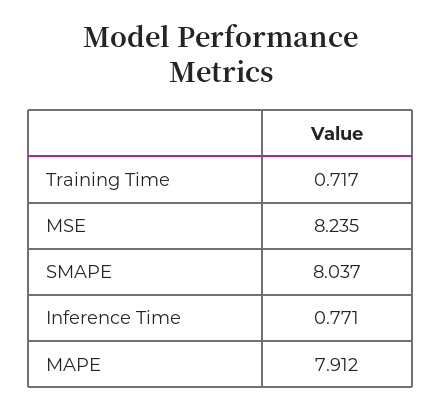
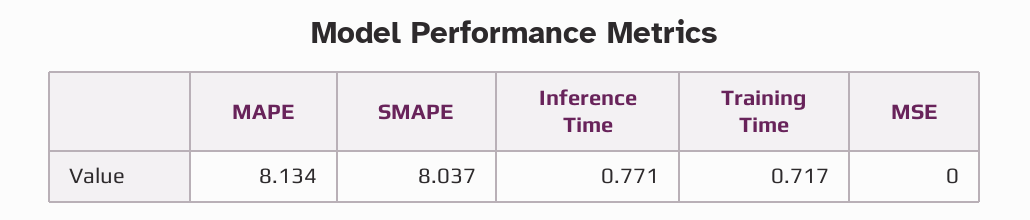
MSE: 8.235 -> 0
MAPE: 7.912 -> 8.134

